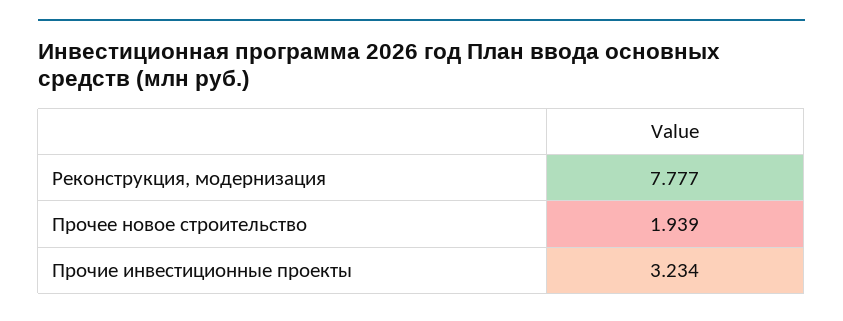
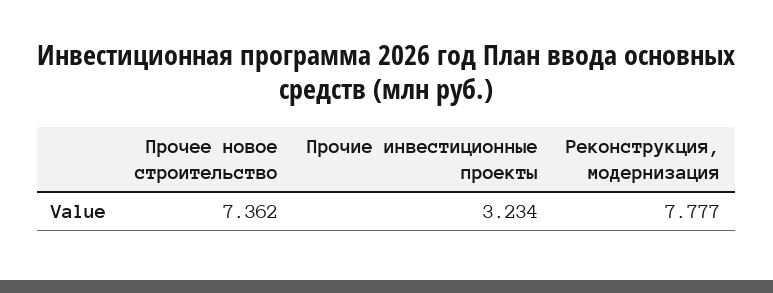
Прочее новое строительство: 1.939 -> 7.362

